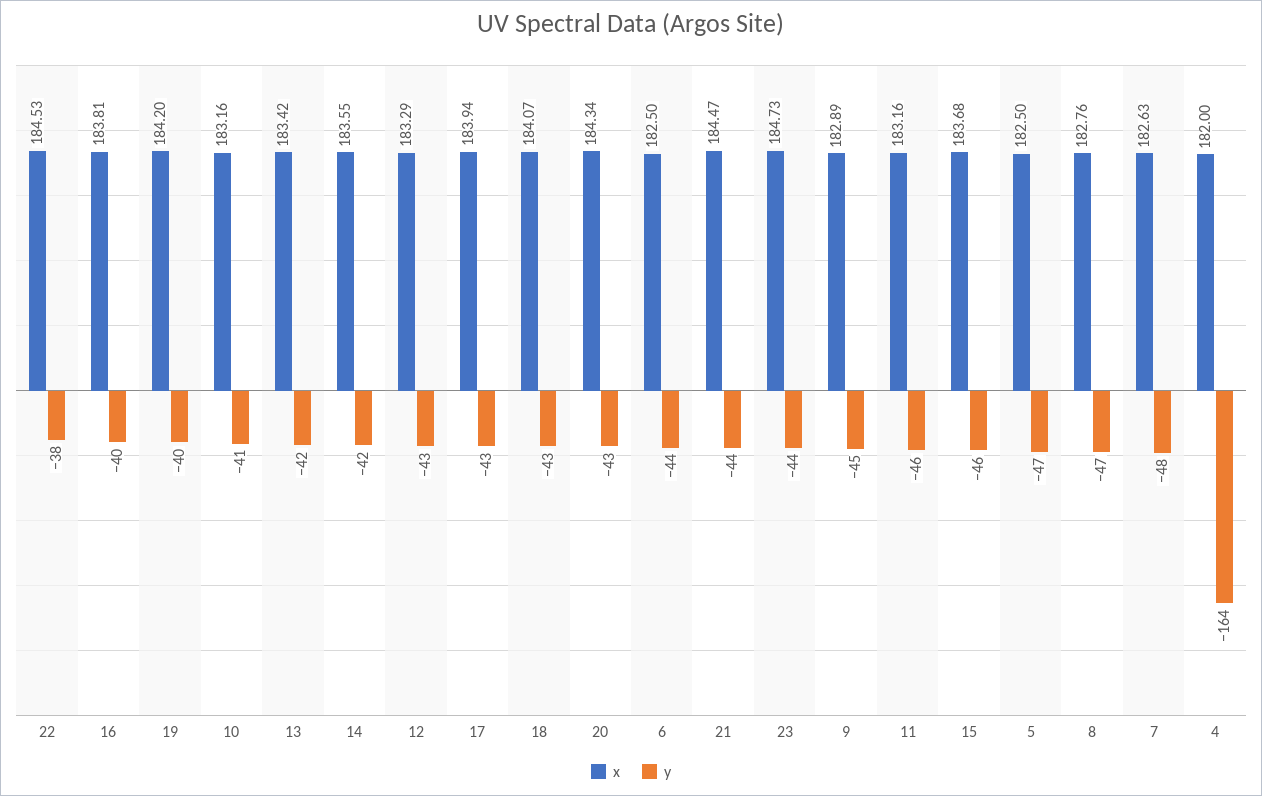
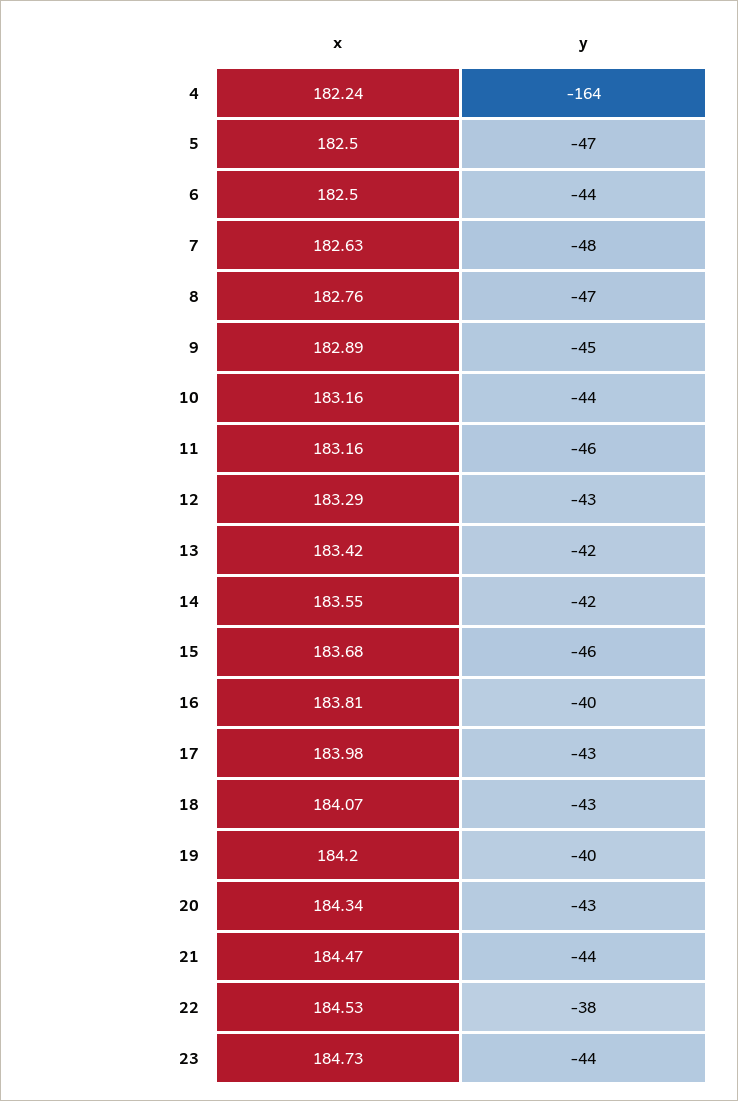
y, 10: -41 -> -44
x, 17: 183.94 -> 183.98
x, 4: 182 -> 182.24

